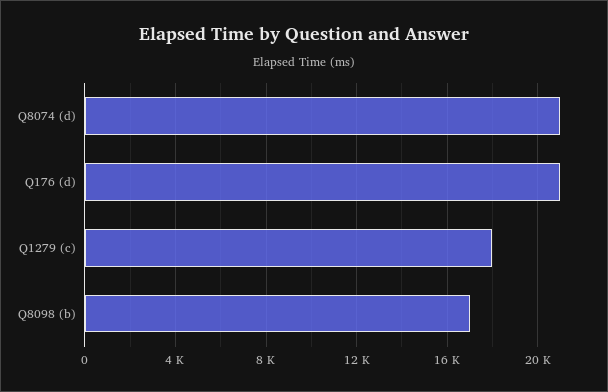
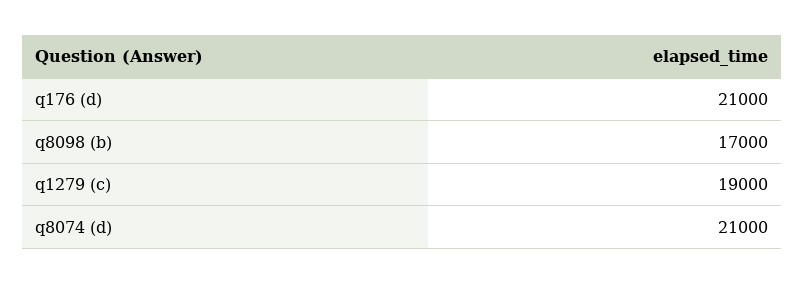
Q1279 (c): 18000 -> 19000

